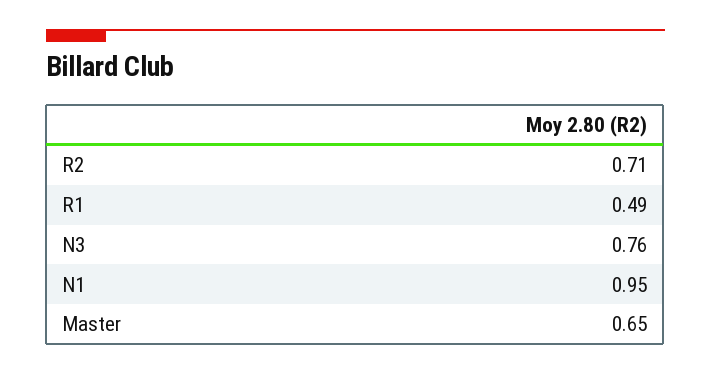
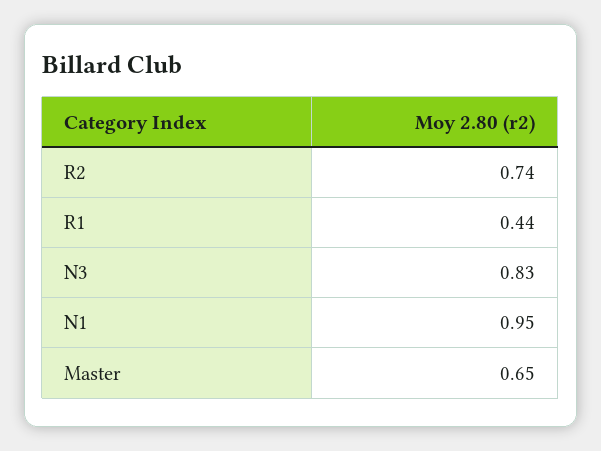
R2: 0.71 -> 0.74
R1: 0.49 -> 0.44
N3: 0.76 -> 0.83

